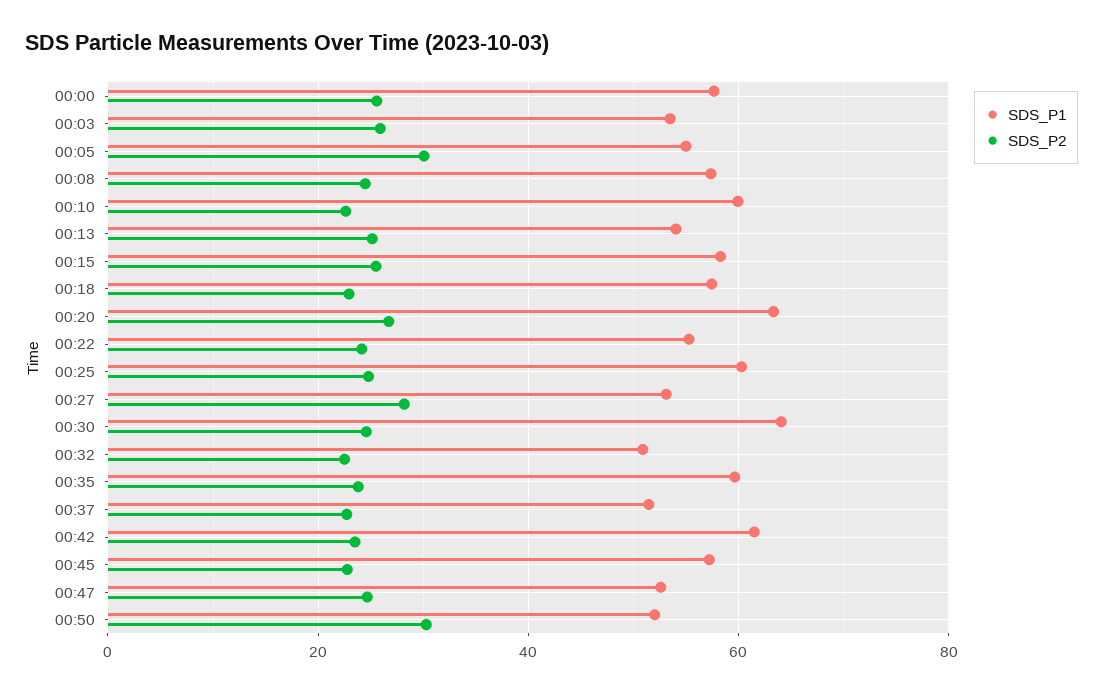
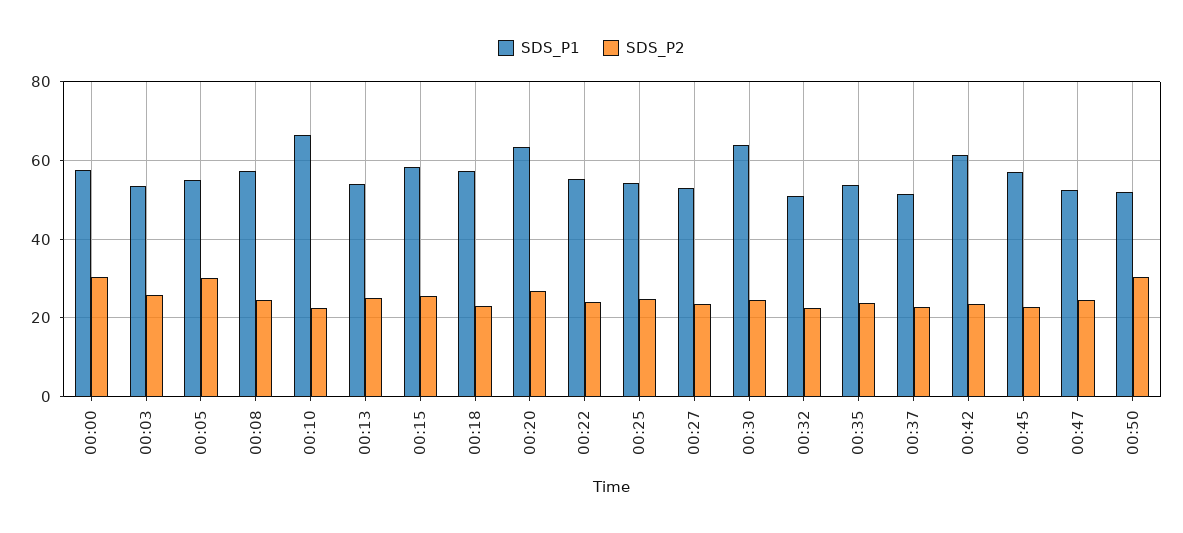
SDS_P2, 00:00: 26 -> 30
SDS_P1, 00:10: 60 -> 66
SDS_P1, 00:25: 60 -> 54
SDS_P2, 00:27: 28 -> 24
SDS_P1, 00:35: 60 -> 54

